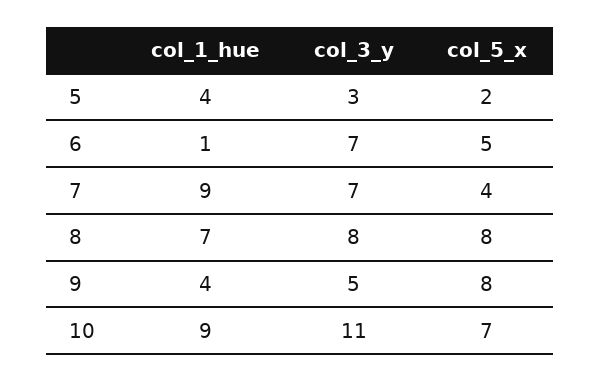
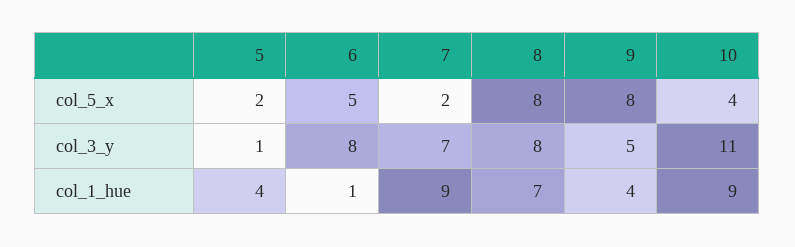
col_3_y, 5: 3 -> 1
col_3_y, 6: 7 -> 8
col_5_x, 7: 4 -> 2
col_5_x, 10: 7 -> 4

